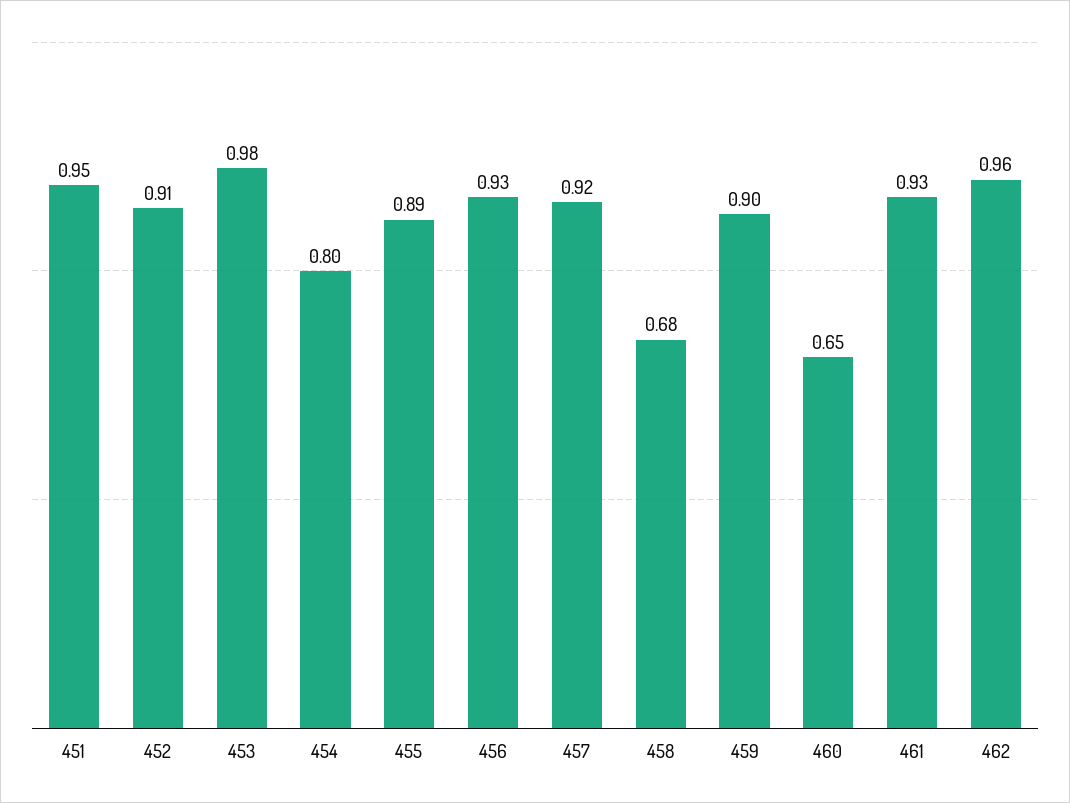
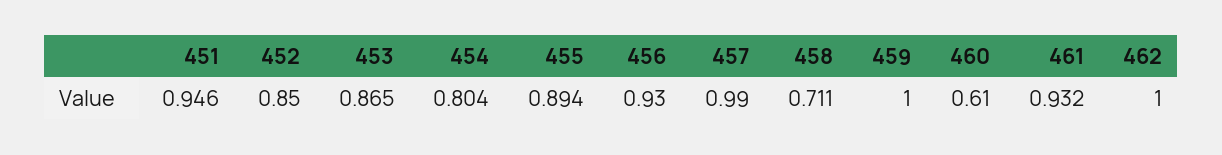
452: 0.91 -> 0.85
453: 0.98 -> 0.865
457: 0.92 -> 0.99
458: 0.68 -> 0.711
459: 0.9 -> 1
460: 0.65 -> 0.61
462: 0.96 -> 1

